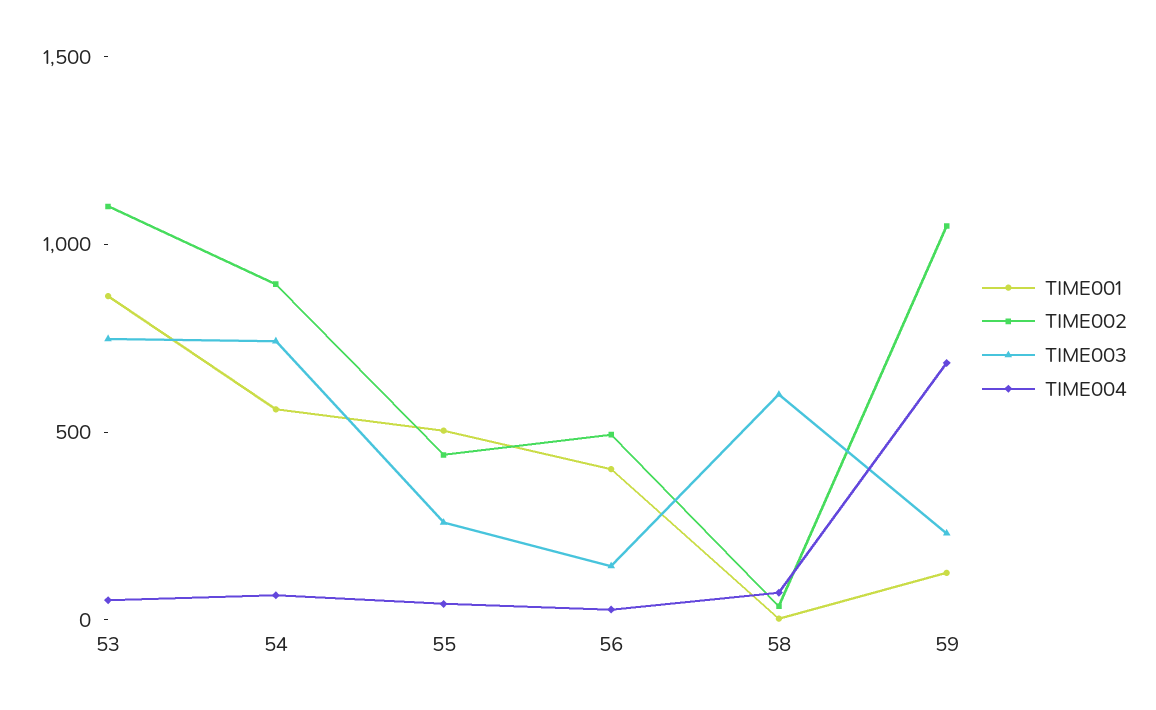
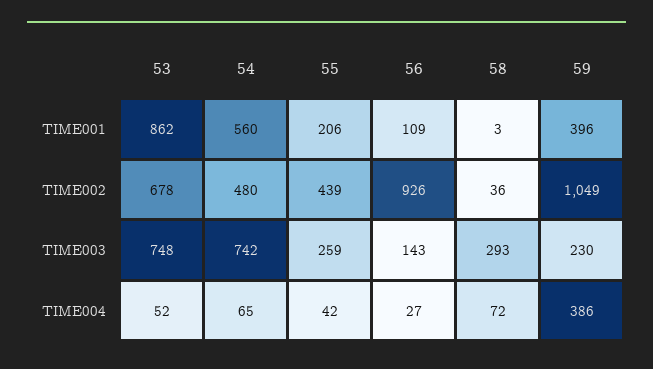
TIME002, 53: 1100 -> 678
TIME002, 54: 900 -> 480
TIME001, 55: 500 -> 206
TIME001, 56: 400 -> 109
TIME002, 56: 500 -> 926
TIME003, 58: 600 -> 293
TIME001, 59: 100 -> 396
TIME004, 59: 700 -> 386

